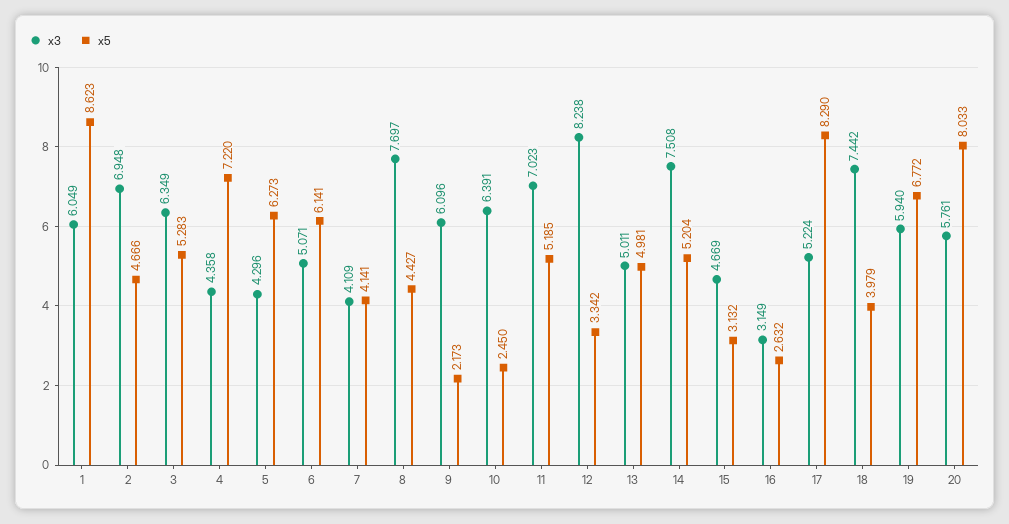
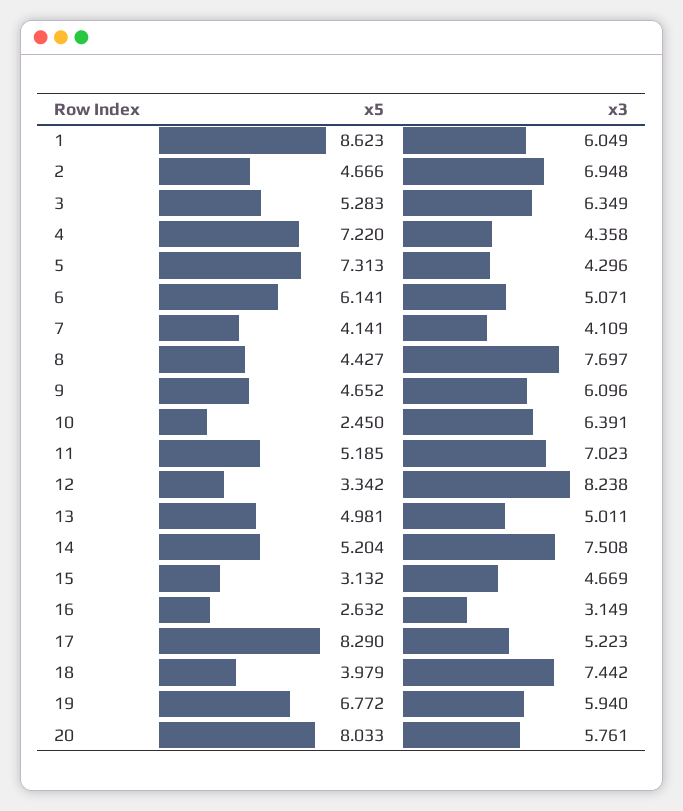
x5, 5: 6.273 -> 7.313
x5, 9: 2.173 -> 4.652
x3, 17: 5.224 -> 5.223

